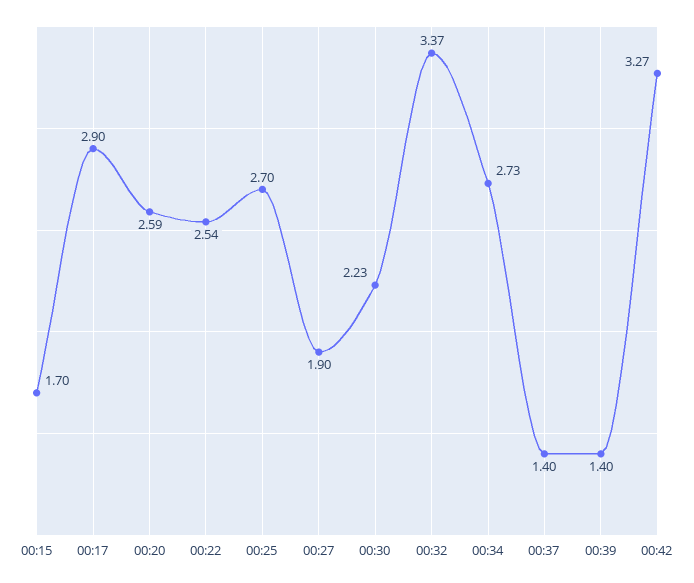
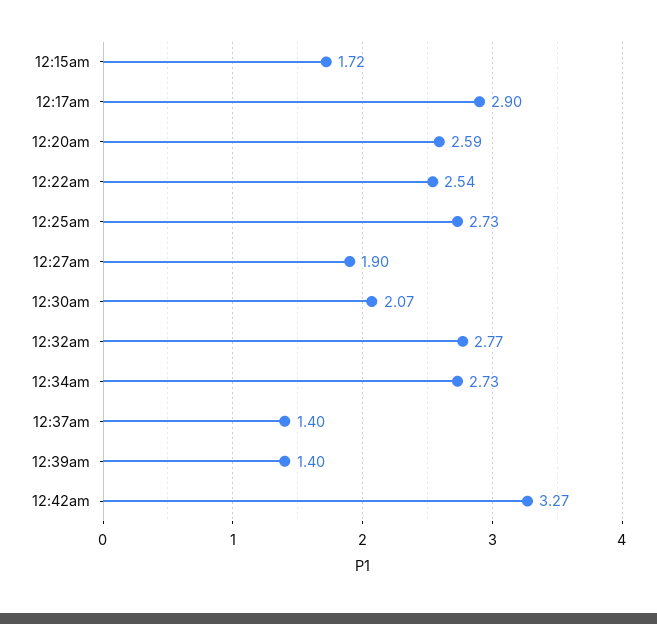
00:15: 1.7 -> 1.72
00:25: 2.7 -> 2.73
00:30: 2.23 -> 2.07
00:32: 3.37 -> 2.77

